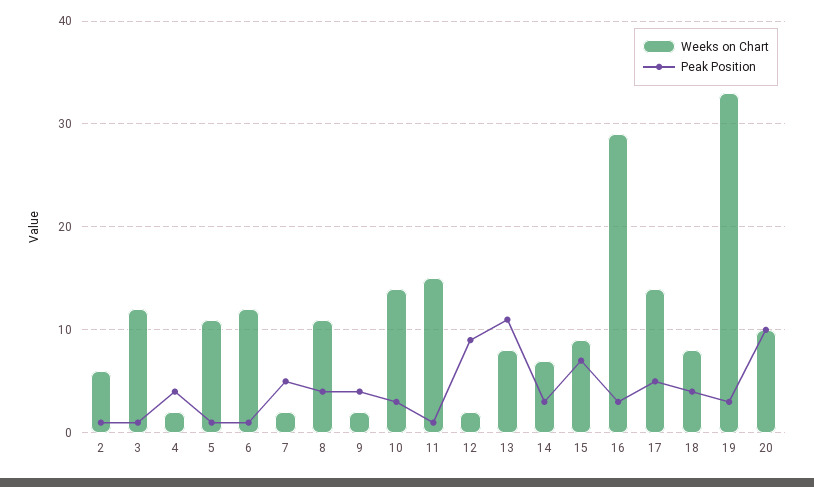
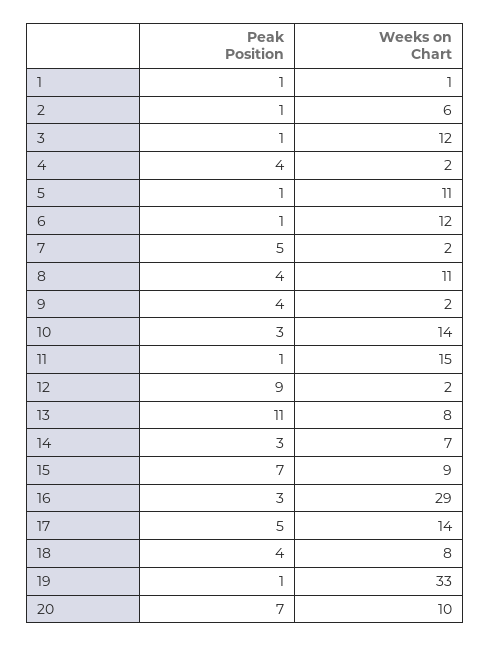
Peak Position, 19: 3 -> 1
Peak Position, 20: 10 -> 7
Peak Position, 1: none -> 1
Weeks on Chart, 1: none -> 1

